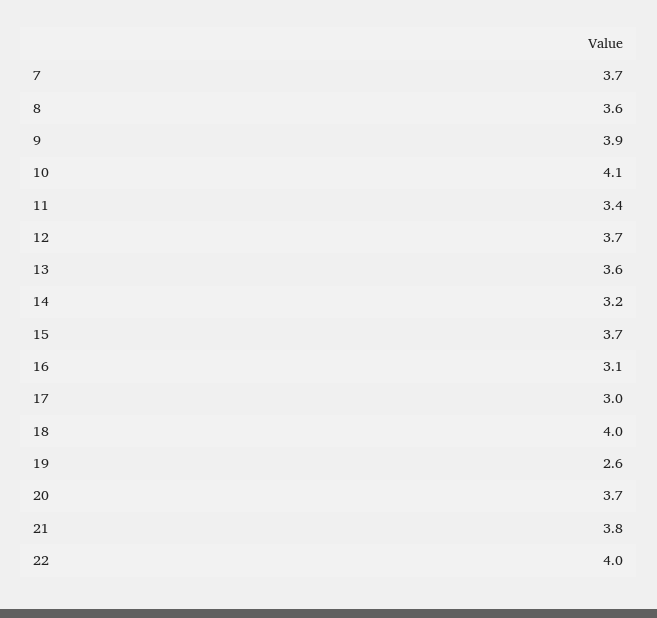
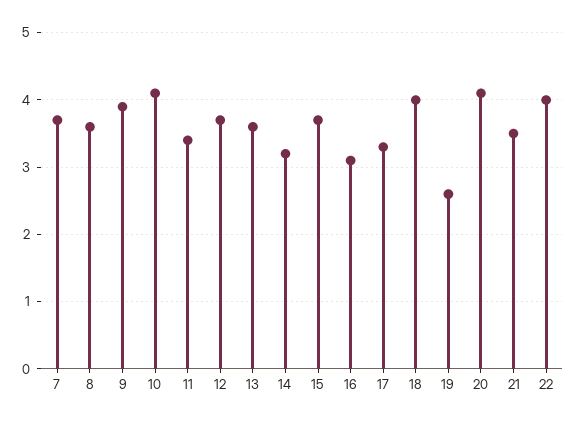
17: 3 -> 3.3
20: 3.7 -> 4.1
21: 3.8 -> 3.5

